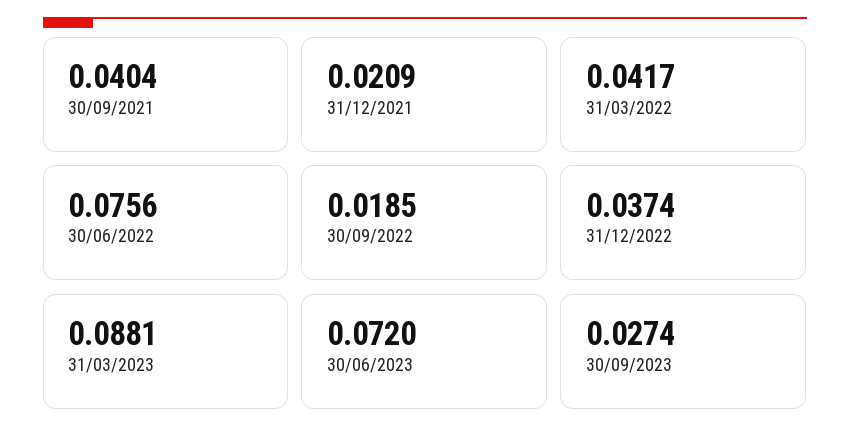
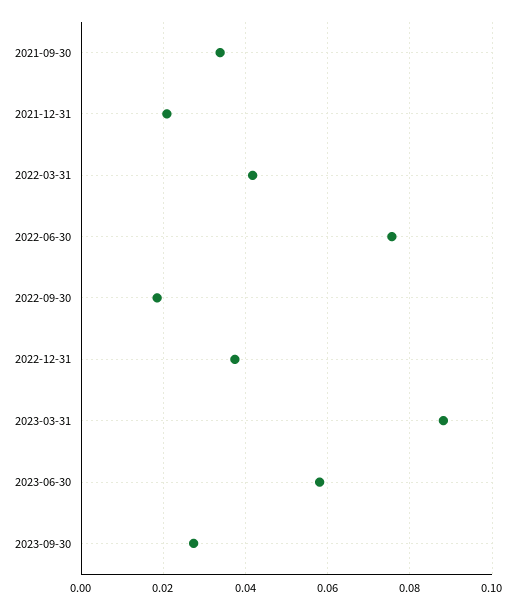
30/09/2021: 0.0404 -> 0.034
30/06/2023: 0.072 -> 0.058

